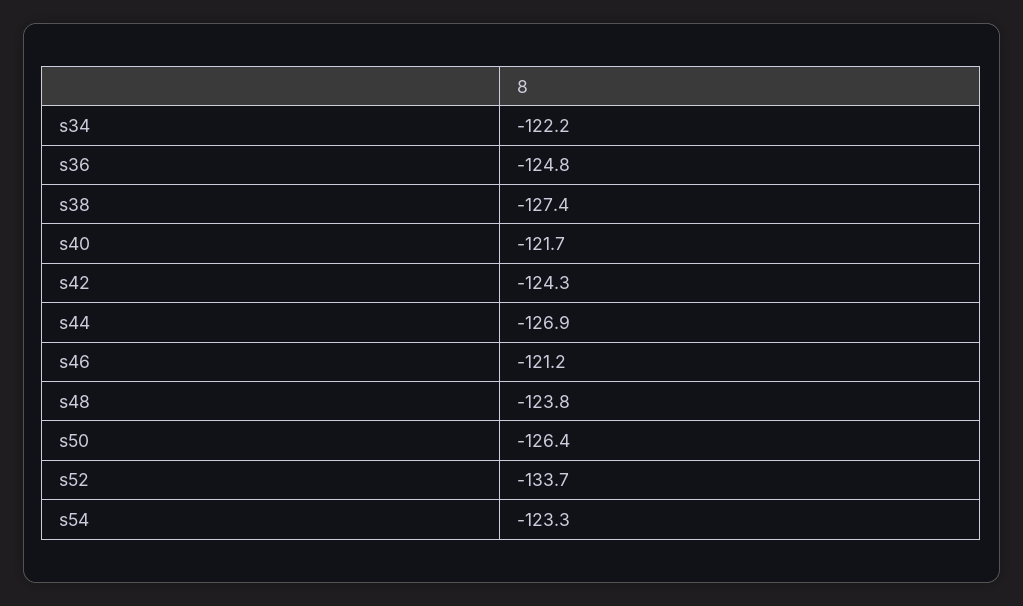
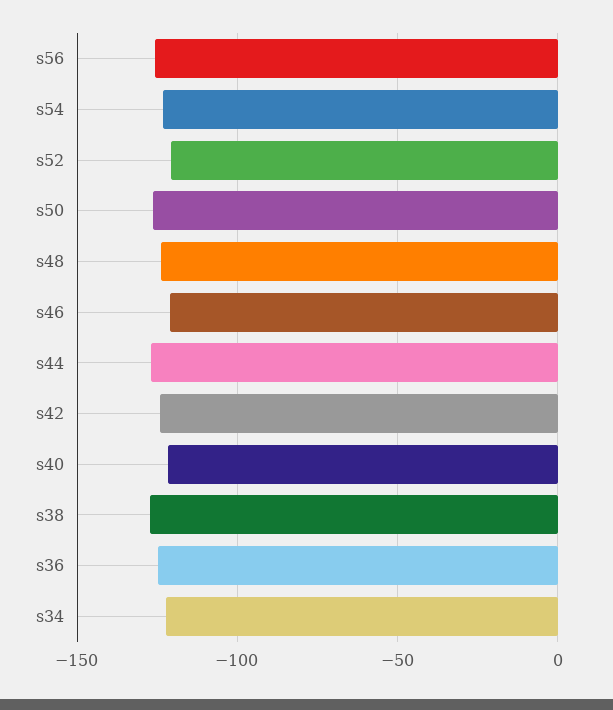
s52: -133.7 -> -120
s56: none -> -125

